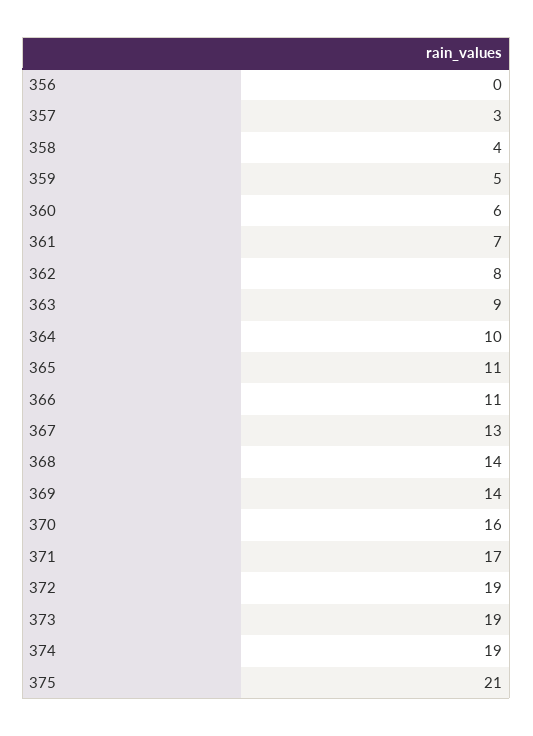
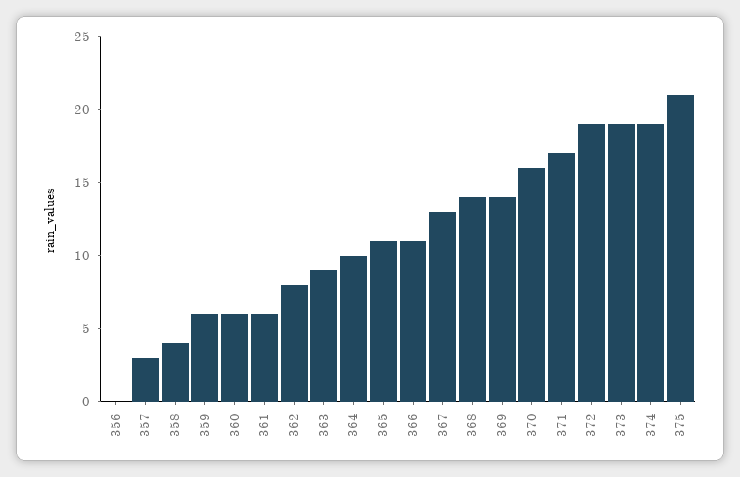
359: 5 -> 6
361: 7 -> 6

